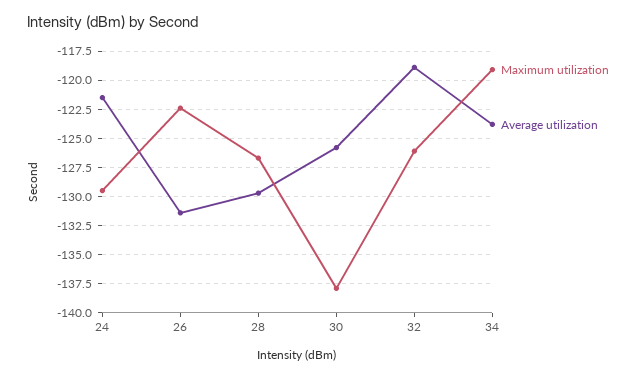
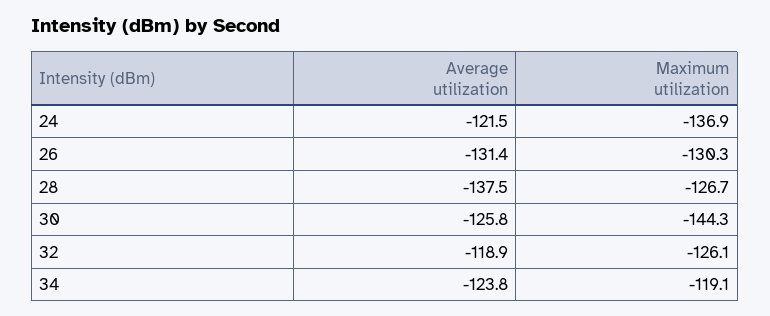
Maximum utilization, 24: -130 -> -136.9
Maximum utilization, 26: -122.5 -> -130.3
Average utilization, 28: -130 -> -137.5
Maximum utilization, 30: -137.5 -> -144.3

